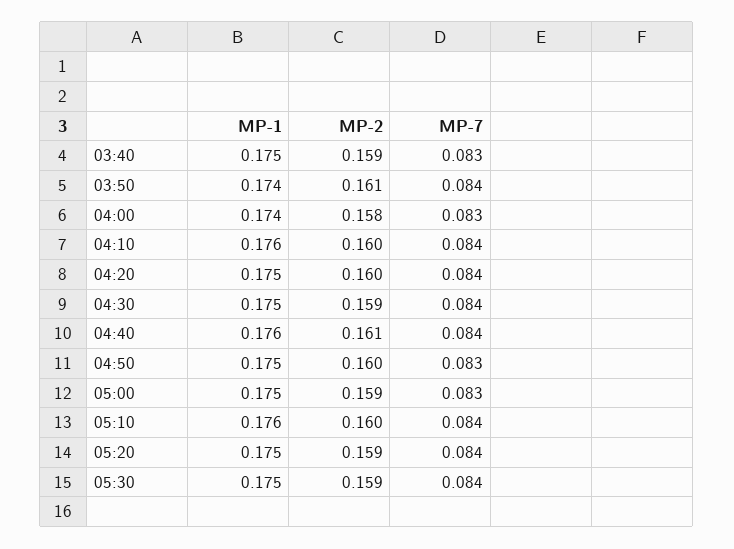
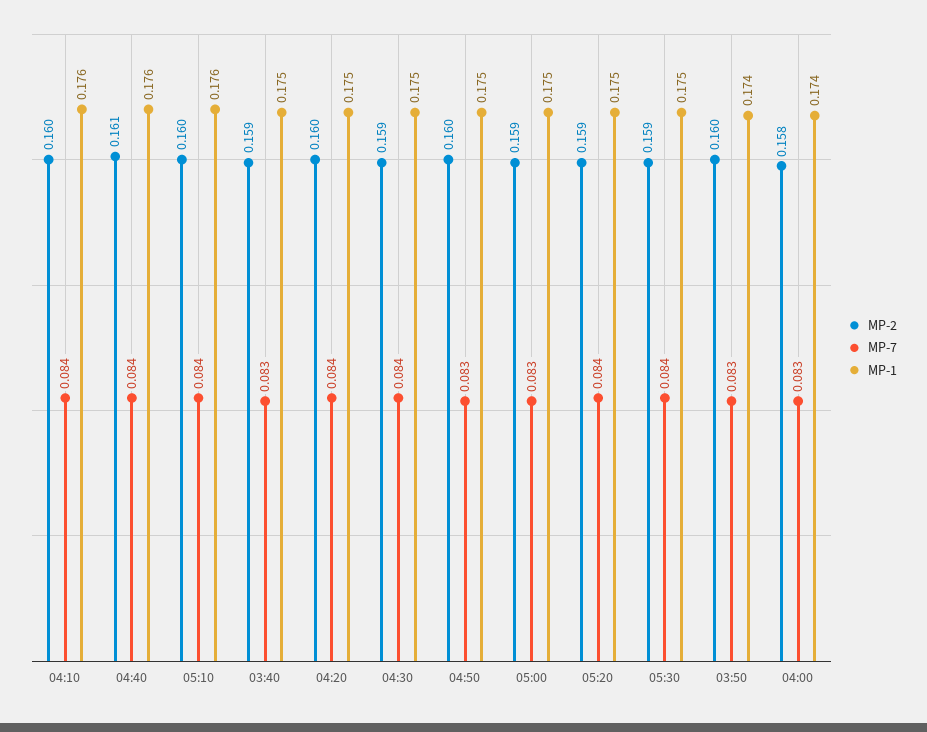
MP-2, 03:50: 0.161 -> 0.16
MP-7, 03:50: 0.084 -> 0.083

